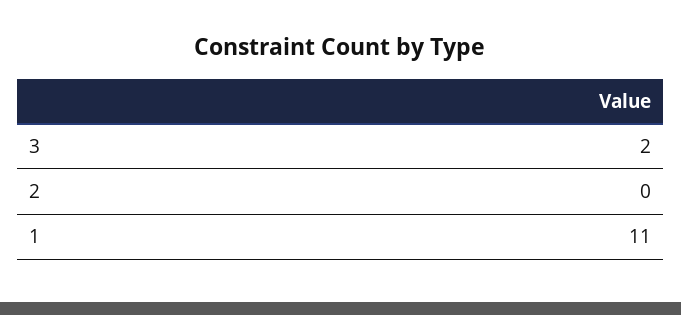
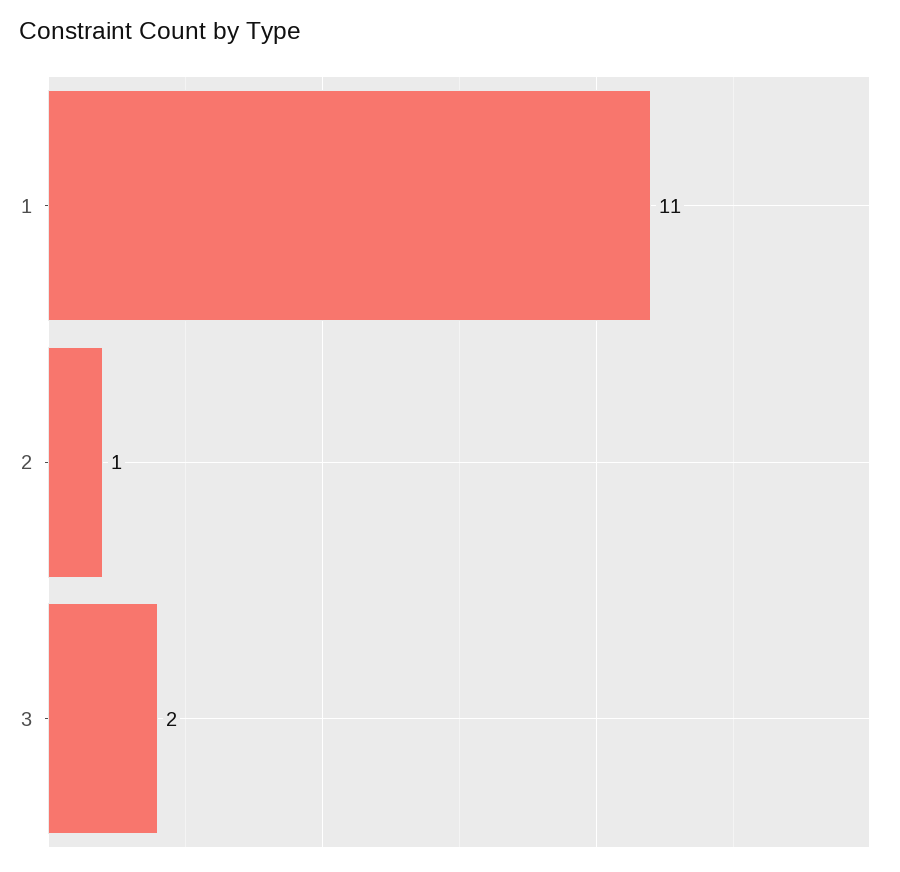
2: 0 -> 1

